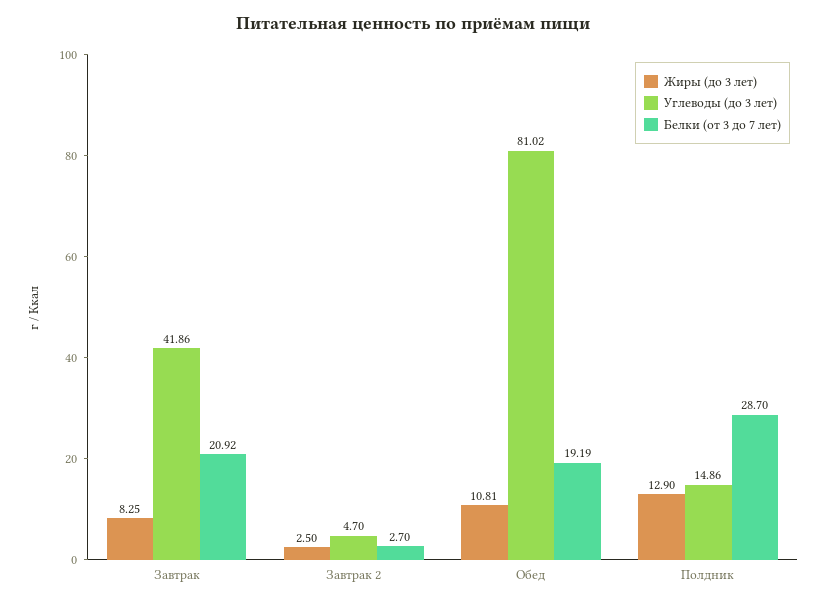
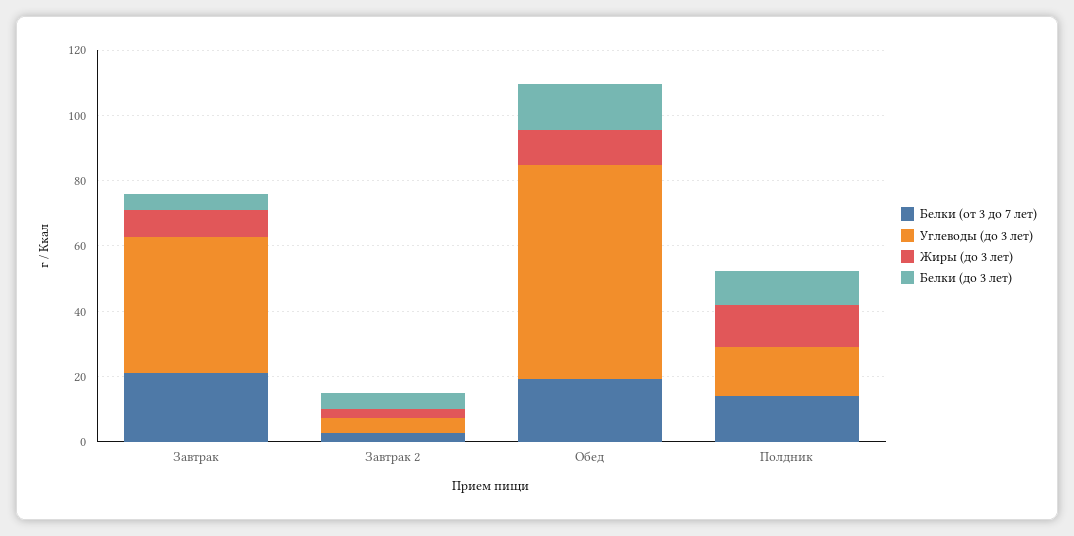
Углеводы (до 3 лет), Обед: 81.02 -> 65
Белки (от 3 до 7 лет), Полдник: 28.7 -> 15
Белки (до 3 лет), Завтрак: none -> 5
Белки (до 3 лет), Завтрак 2: none -> 5
Белки (до 3 лет), Обед: none -> 15
Белки (до 3 лет), Полдник: none -> 10

